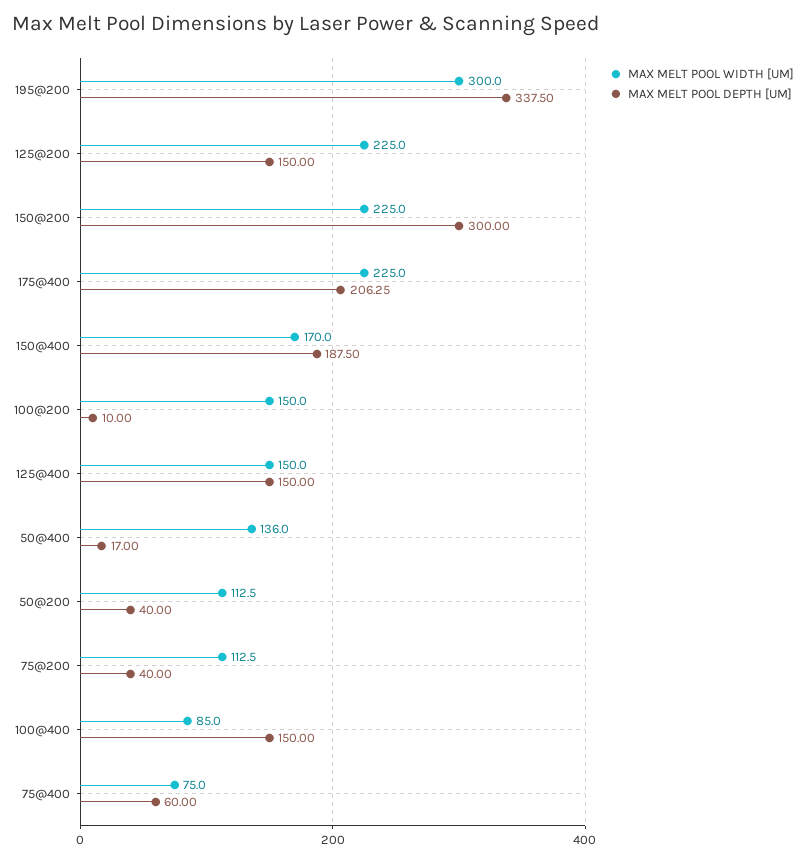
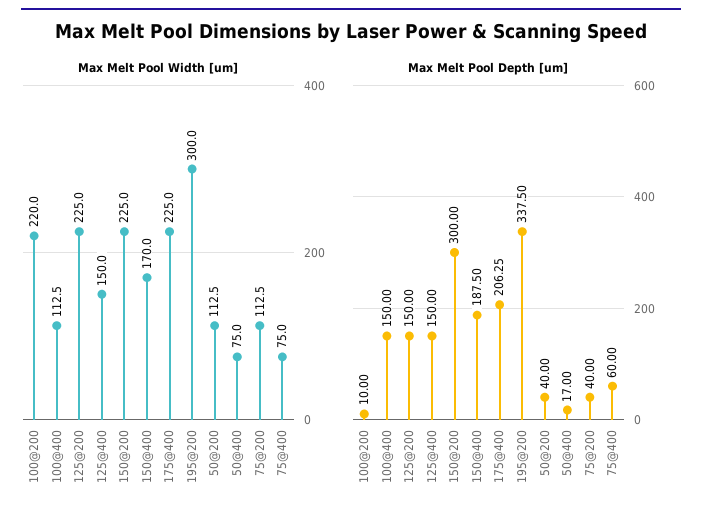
MAX MELT POOL WIDTH [UM], 100@200: 150 -> 220
MAX MELT POOL WIDTH [UM], 50@400: 136 -> 75
MAX MELT POOL WIDTH [UM], 100@400: 85 -> 112.5

